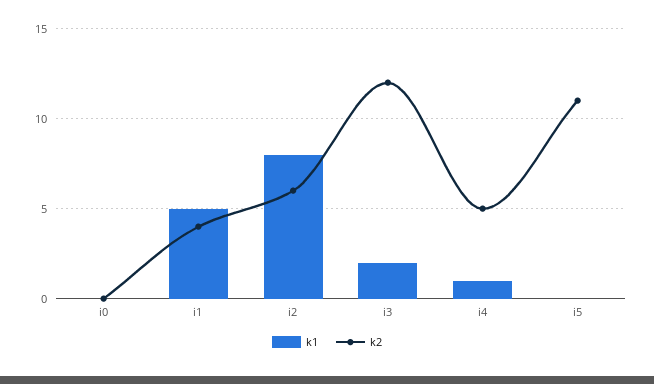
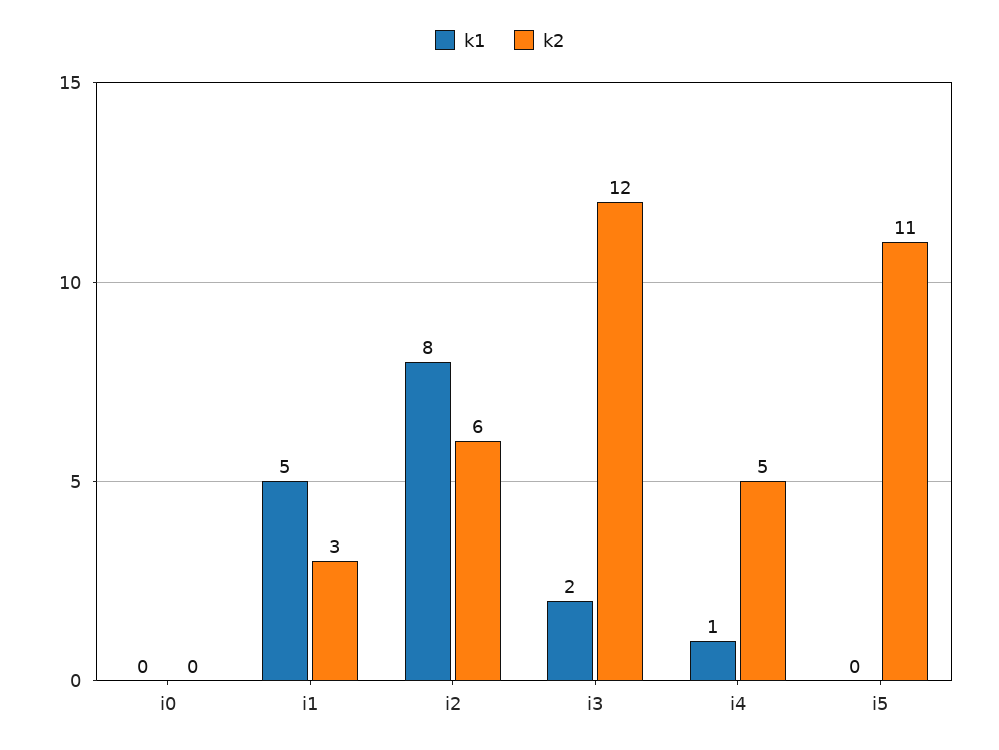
k2, i1: 4 -> 3

